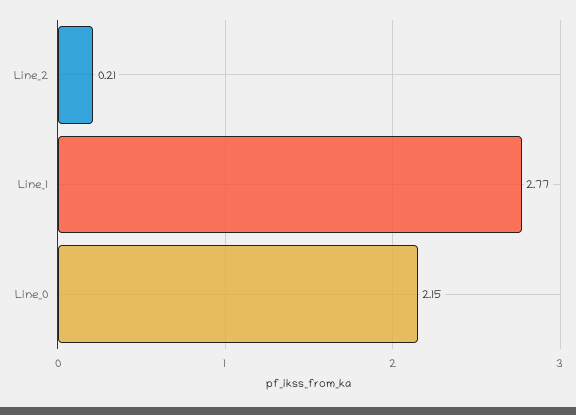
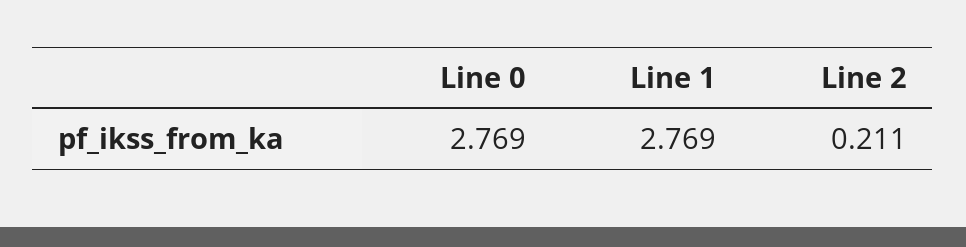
Line_0: 2.15 -> 2.769

